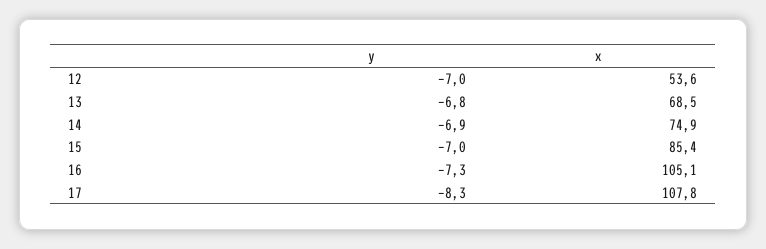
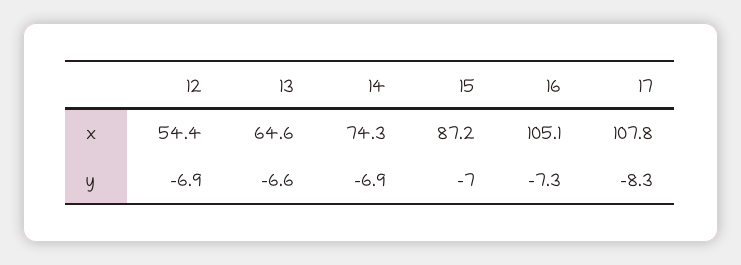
y, 12: -7 -> -6.9
x, 12: 53.6 -> 54.4
y, 13: -6.8 -> -6.6
x, 13: 68.5 -> 64.6
x, 14: 74.9 -> 74.3
x, 15: 85.4 -> 87.2

